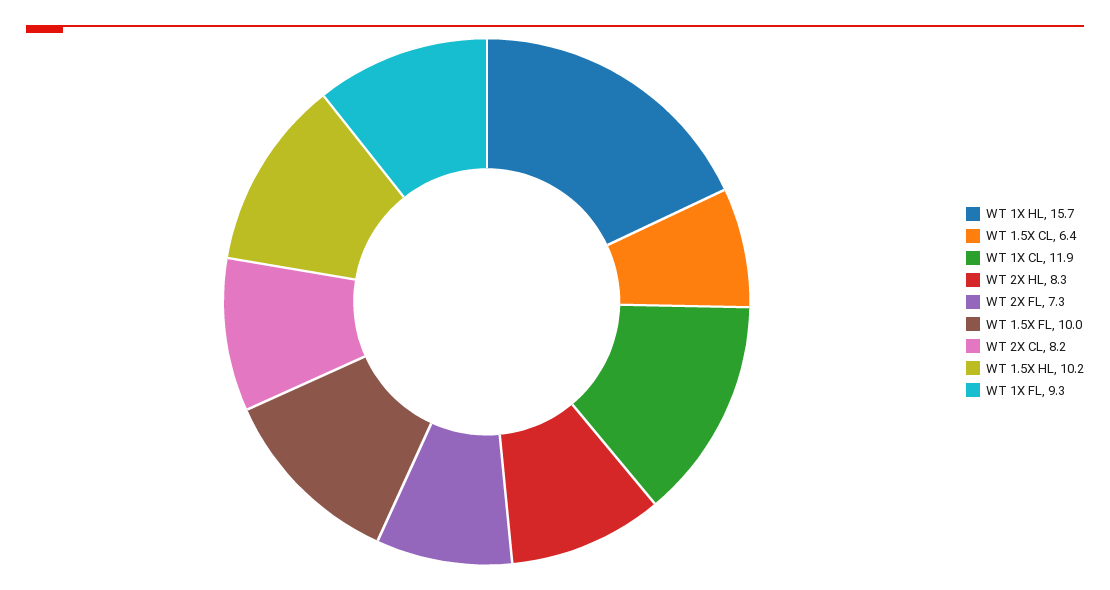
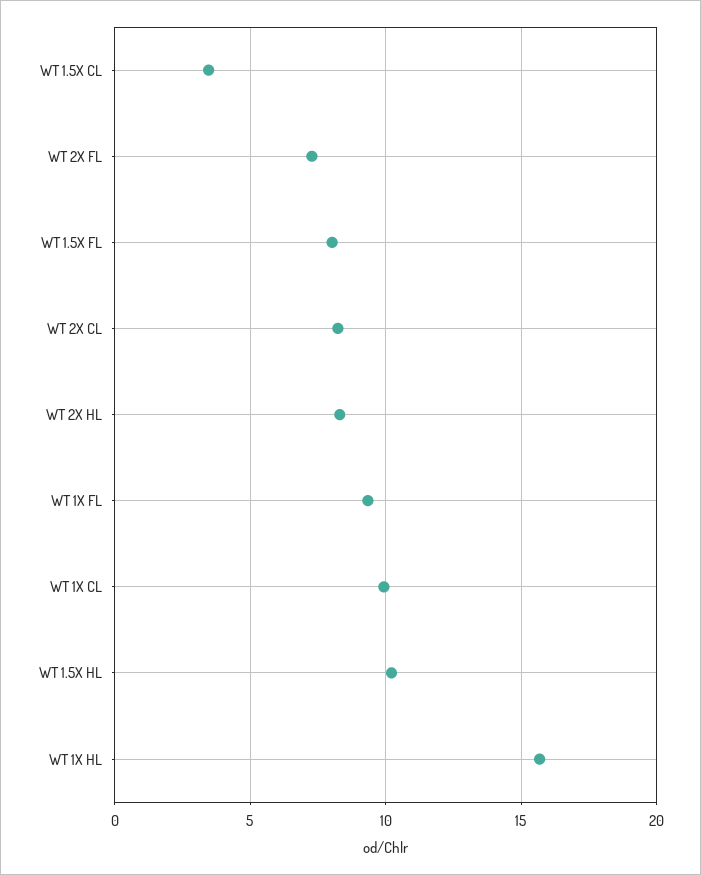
WT 1.5X CL: 6.4 -> 3.5
WT 1X CL: 11.9 -> 10
WT 1.5X FL: 10 -> 8

